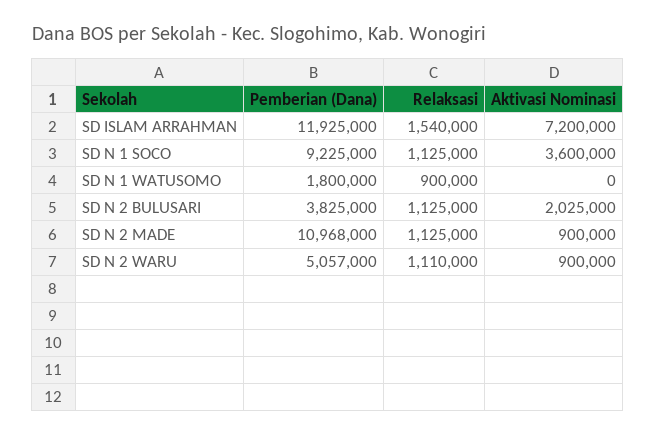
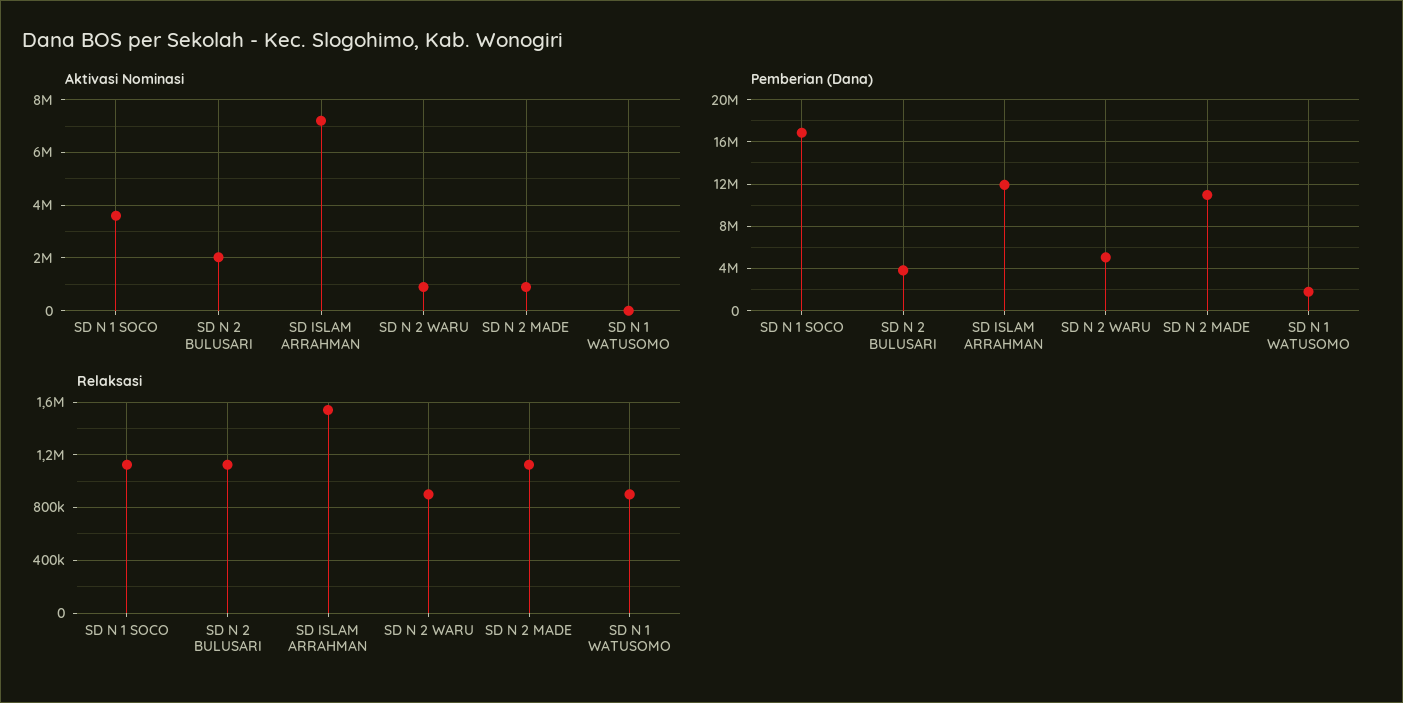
Pemberian (Dana), SD N 1 SOCO: 9225000 -> 17000000
Relaksasi, SD N 2 WARU: 1110000 -> 900000

